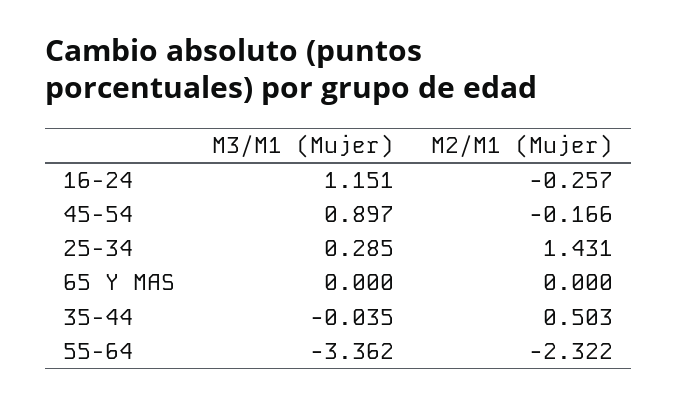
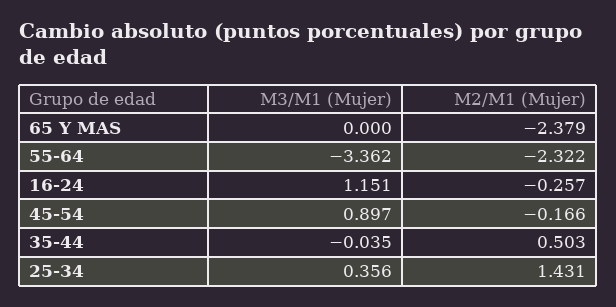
M3/M1 (Mujer), 25-34: 0.285 -> 0.356
M2/M1 (Mujer), 65 Y MAS: 0 -> -2.379

